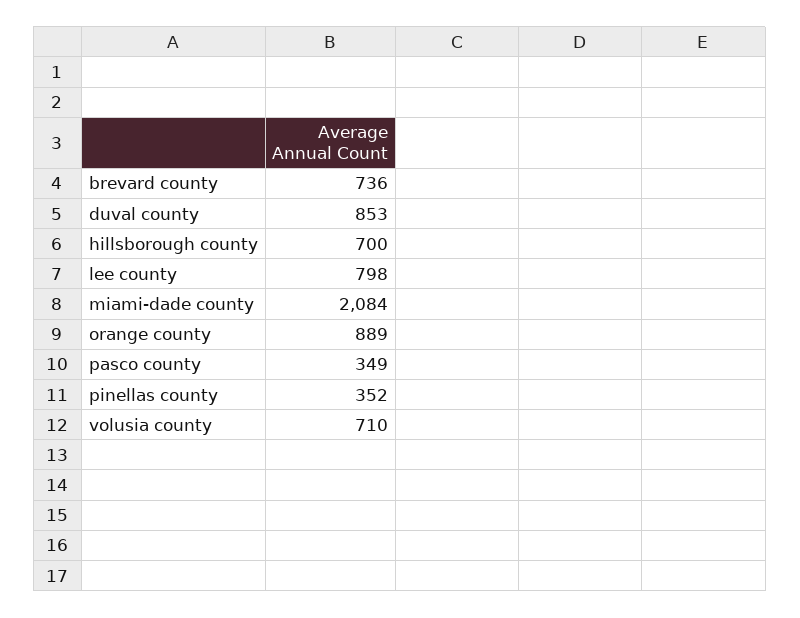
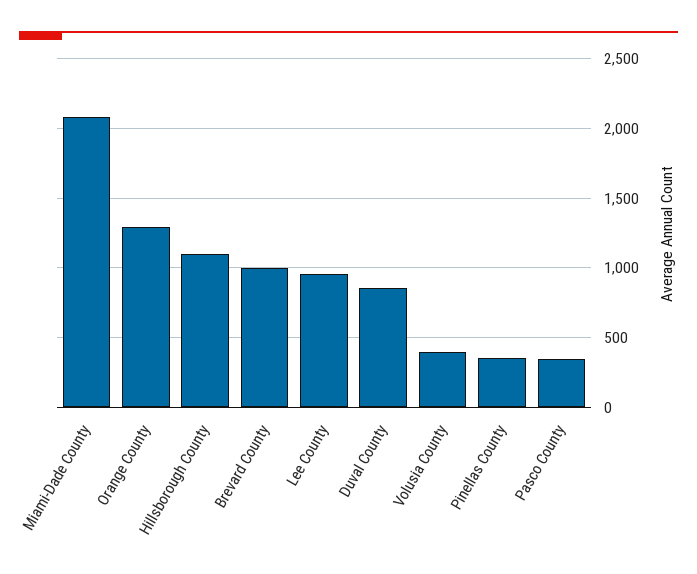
brevard county: 736 -> 1000
hillsborough county: 700 -> 1100
lee county: 798 -> 950
orange county: 889 -> 1300
volusia county: 710 -> 400

